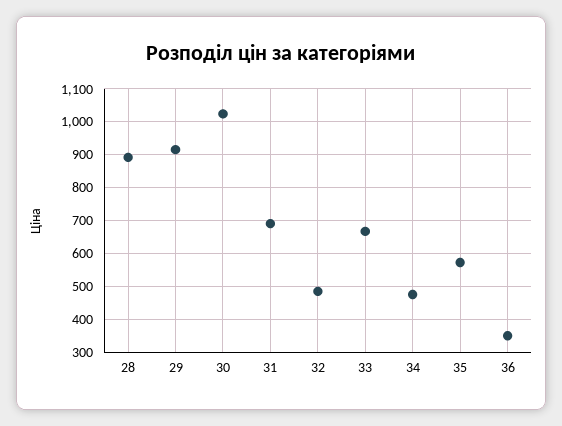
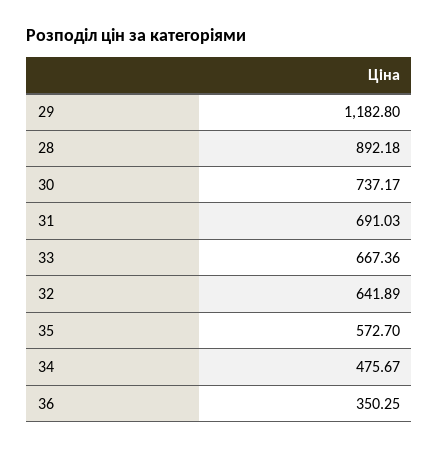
29: 920 -> 1182.8
30: 1020 -> 737.17
32: 480 -> 641.89

